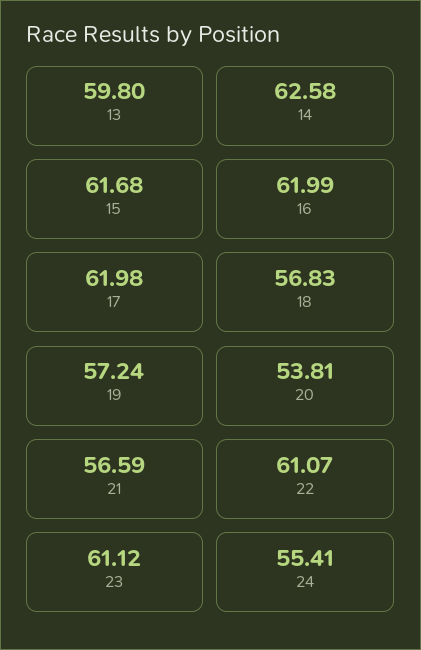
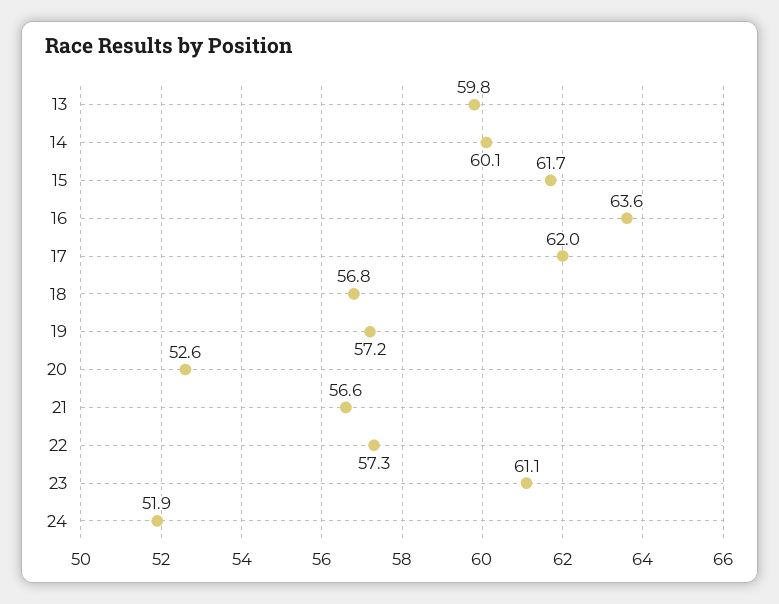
14: 62.58 -> 60.1
16: 61.99 -> 63.6
20: 53.81 -> 52.6
22: 61.07 -> 57.3
24: 55.41 -> 51.9

